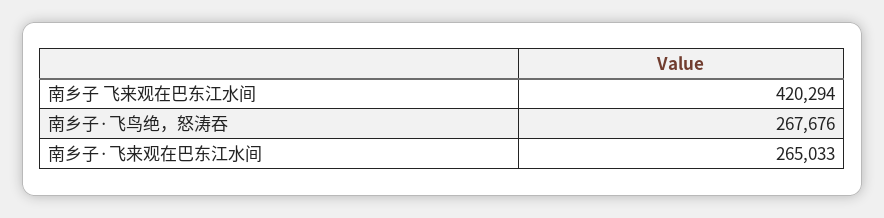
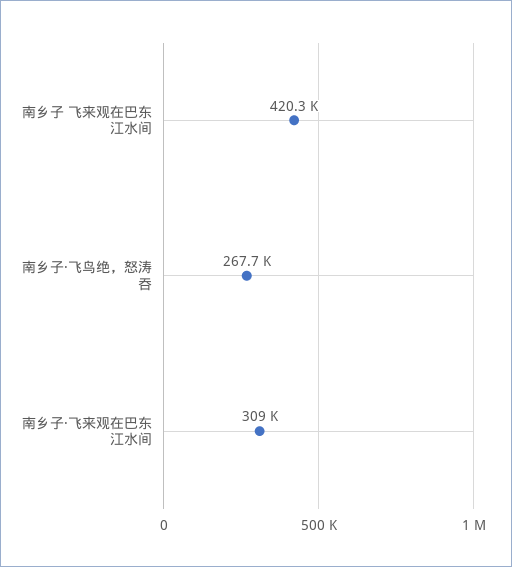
南乡子·飞来观在巴东江水间: 265033 -> 309000

